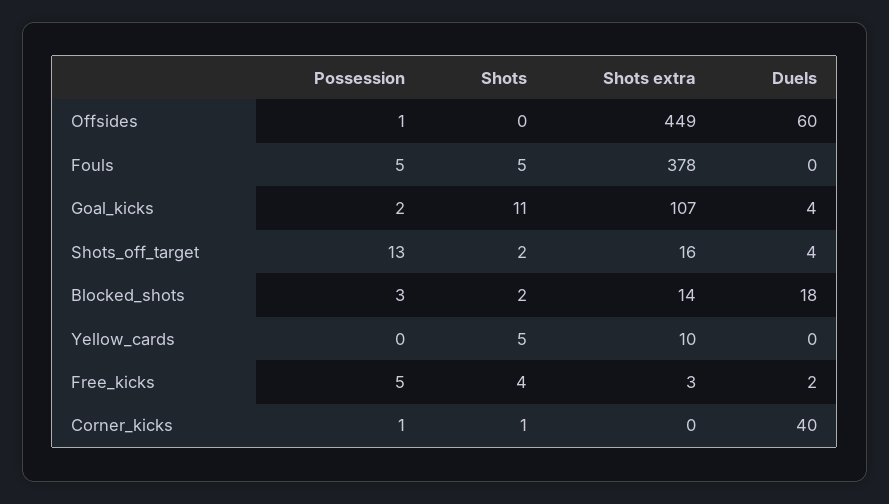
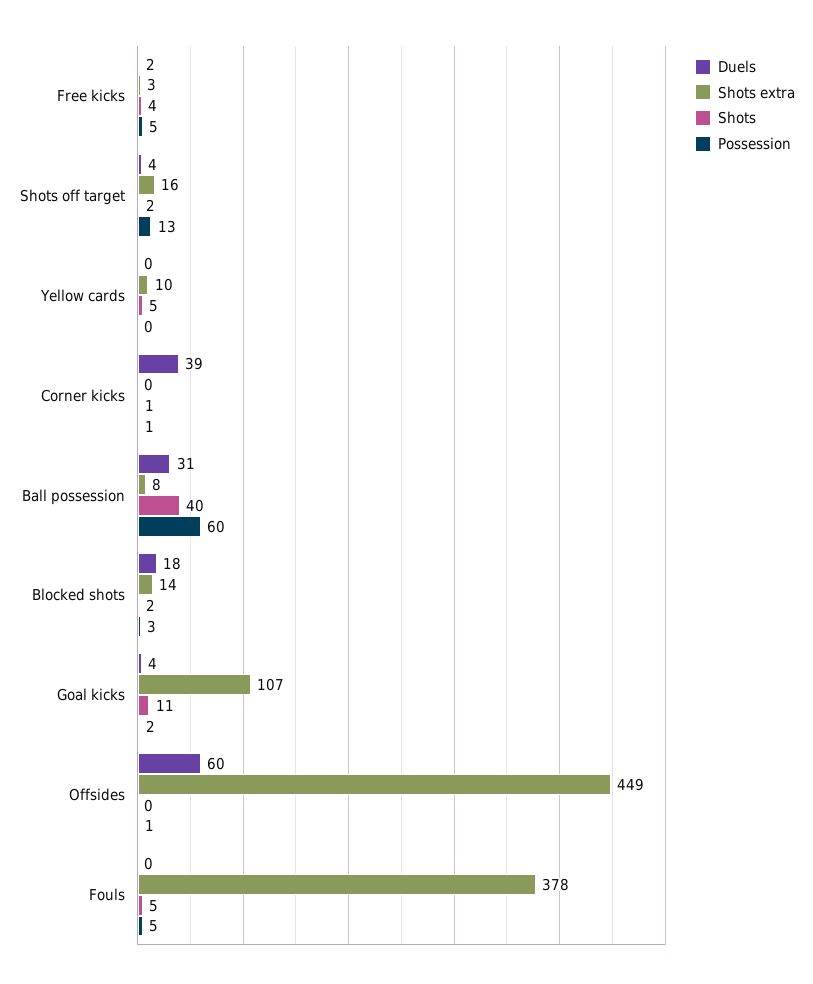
Duels, Corner_kicks: 40 -> 39
Duels, Ball possession: none -> 31
Shots extra, Ball possession: none -> 8
Shots, Ball possession: none -> 40
Possession, Ball possession: none -> 60

